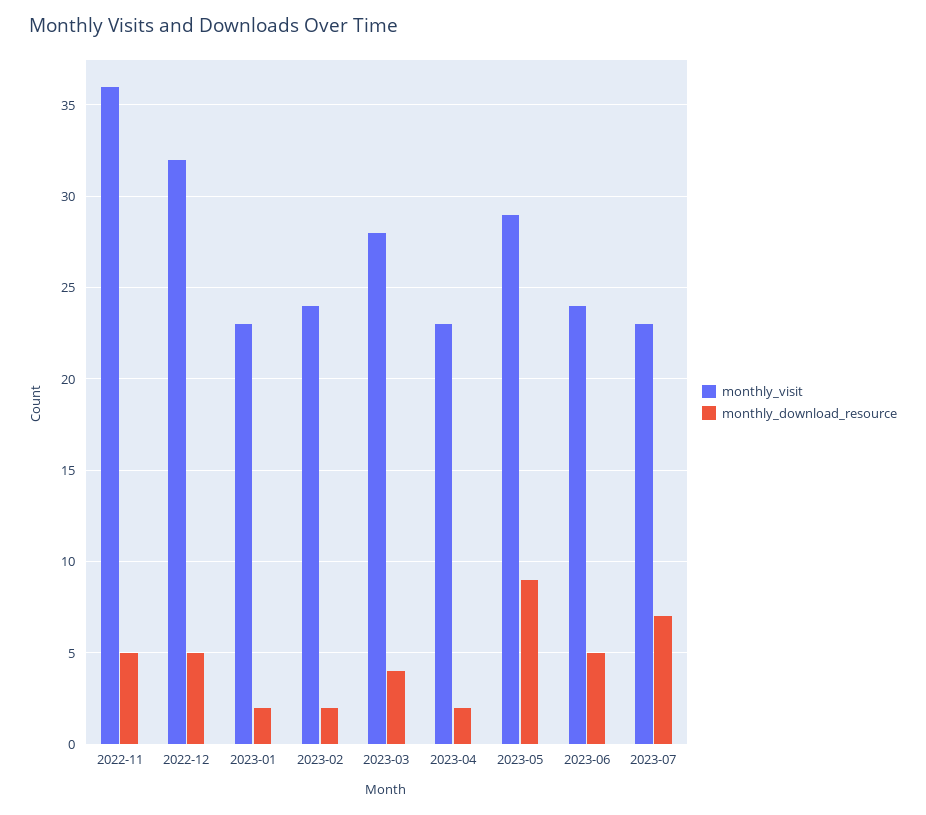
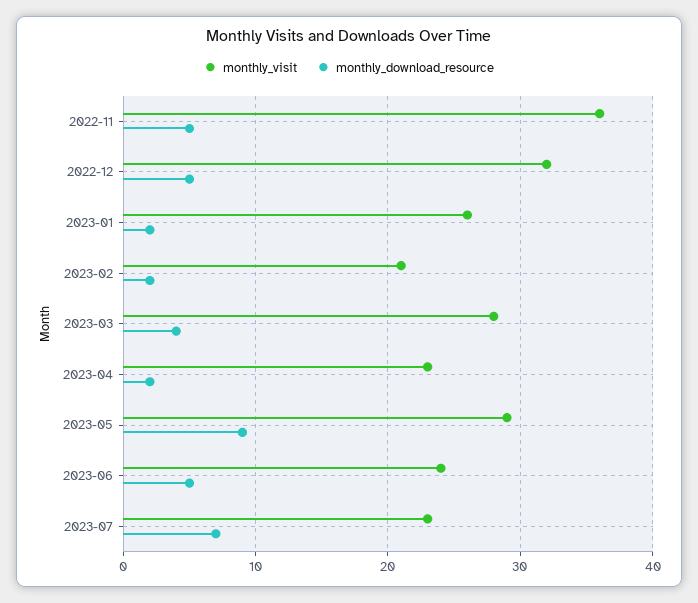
monthly_visit, 2023-01: 23 -> 26
monthly_visit, 2023-02: 24 -> 21

